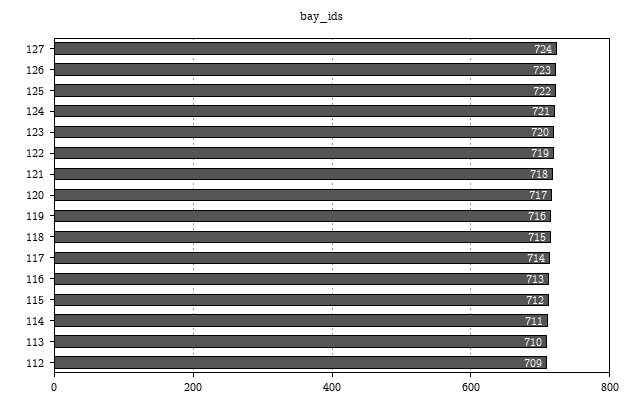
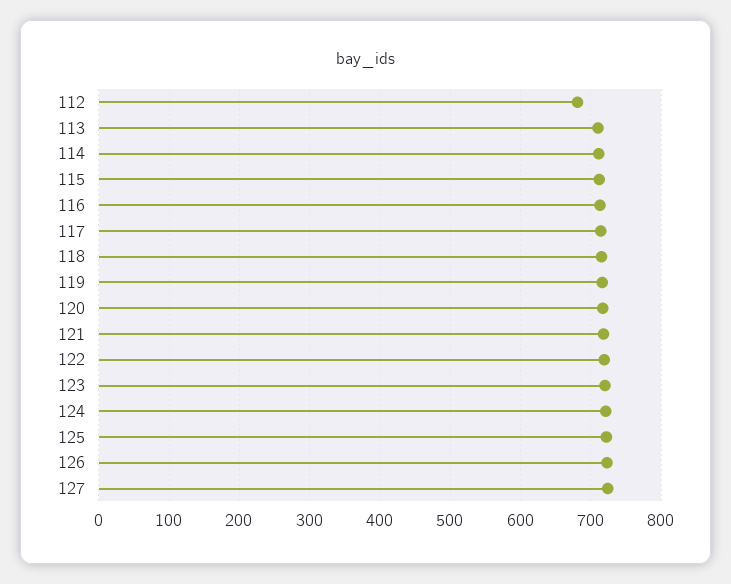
112: 709 -> 680

